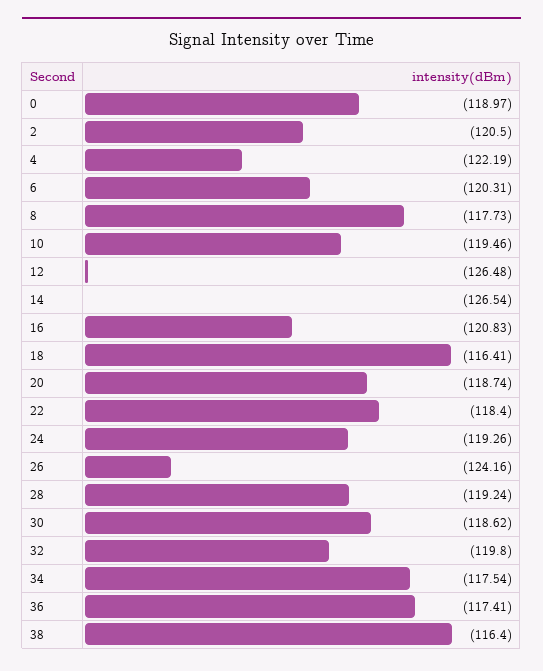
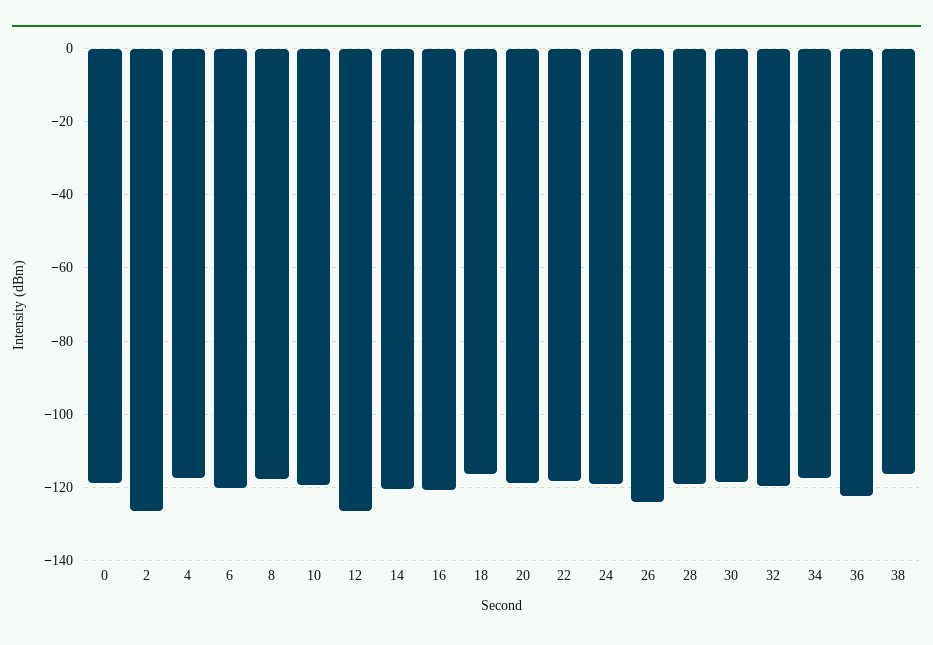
2: -120.5 -> -126
4: -122.19 -> -118
14: -126.54 -> -120
36: -117.41 -> -122

